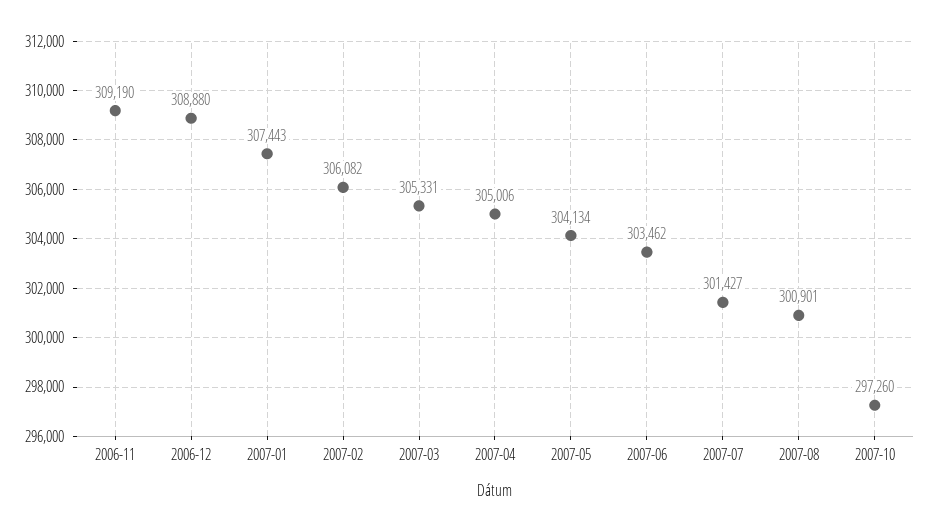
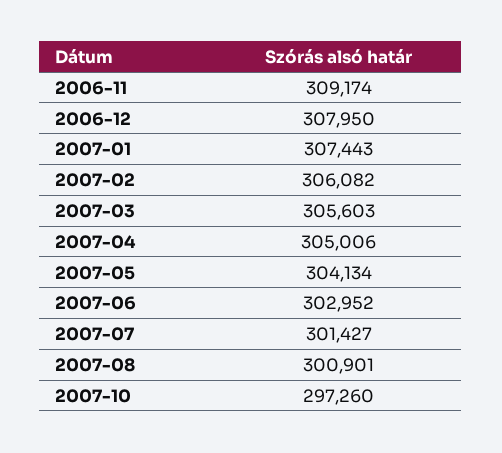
2006-11: 309190 -> 309174
2006-12: 308880 -> 307950
2007-03: 305331 -> 305603
2007-06: 303462 -> 302952

